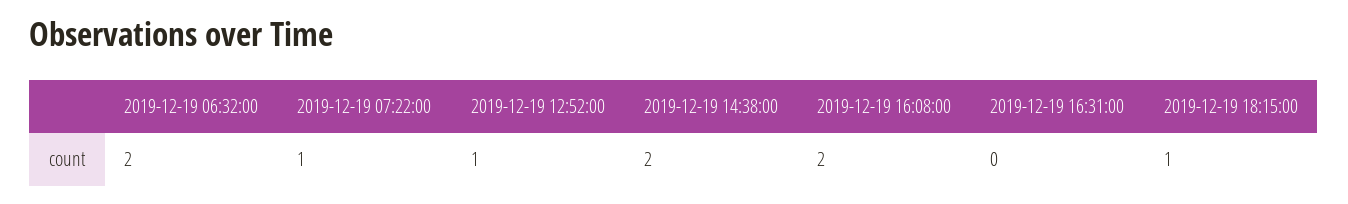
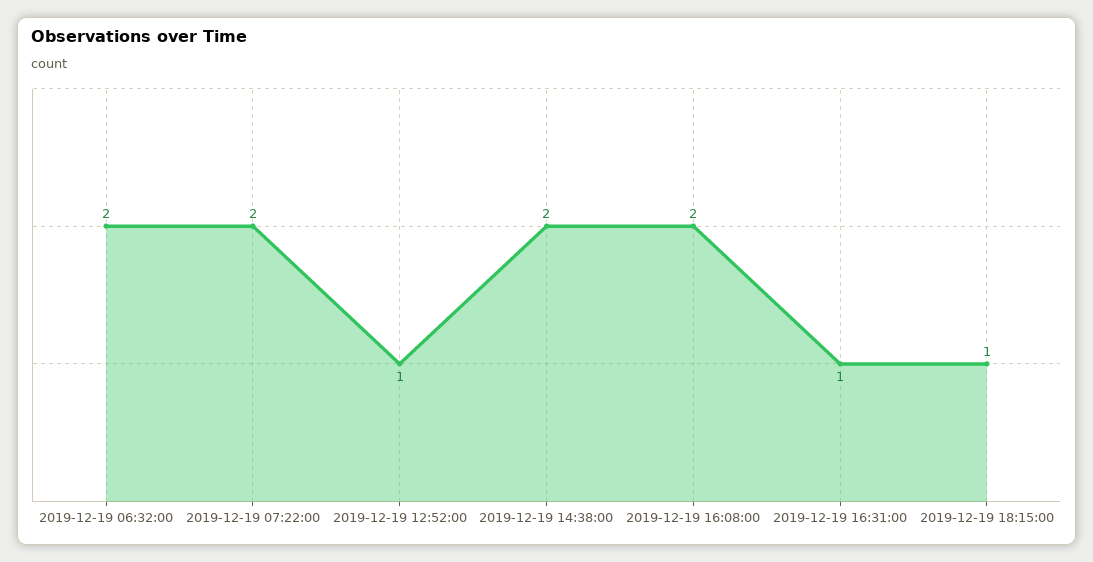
2019-12-19 07:22:00: 1 -> 2
2019-12-19 16:31:00: 0 -> 1

